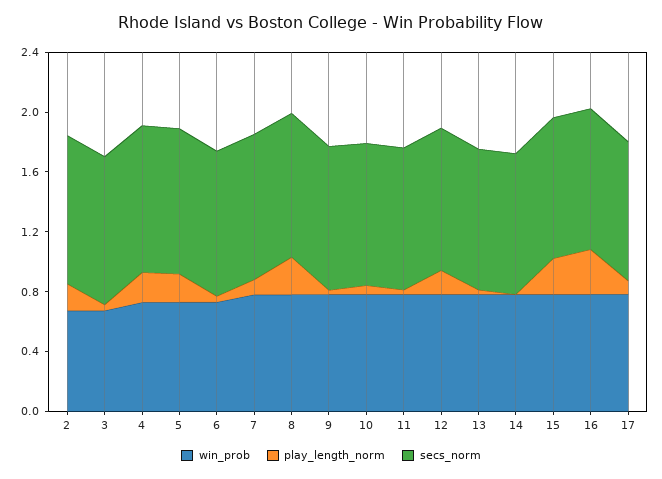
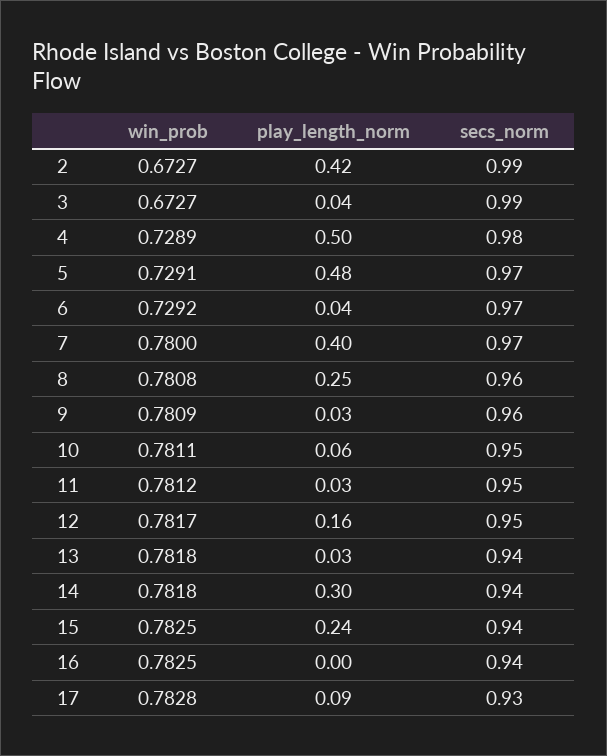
play_length_norm, 2: 0.2 -> 0.42
play_length_norm, 4: 0.2 -> 0.5
play_length_norm, 5: 0.2 -> 0.48
play_length_norm, 7: 0.1 -> 0.4
play_length_norm, 14: 0 -> 0.3
play_length_norm, 16: 0.3 -> 0

